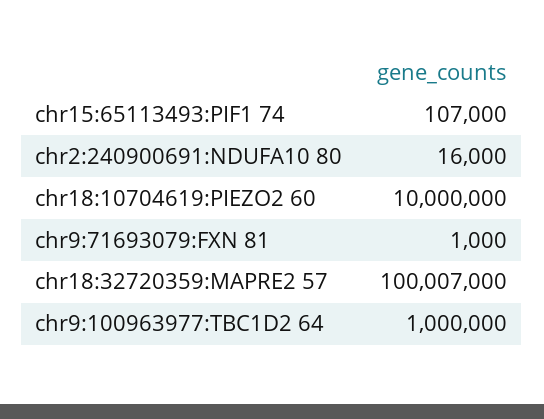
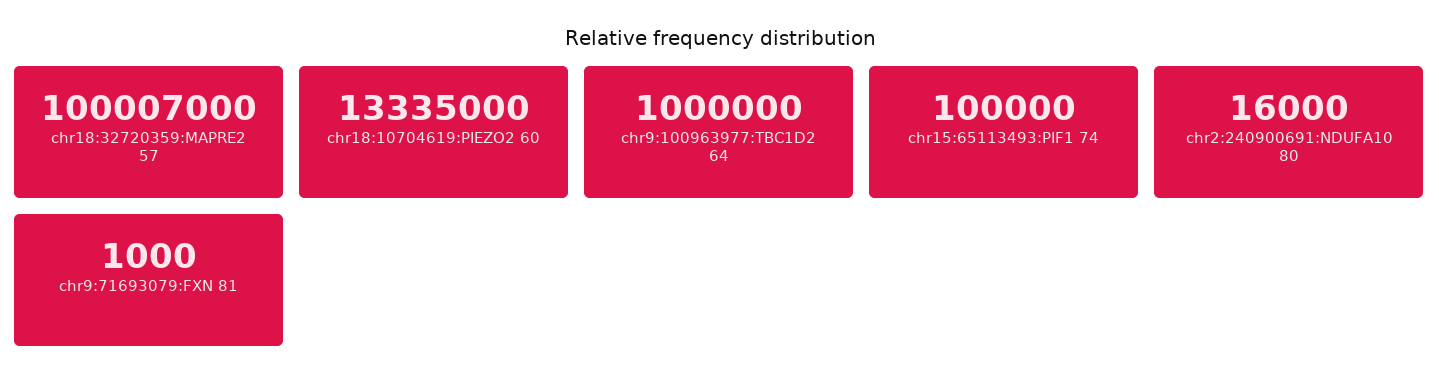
chr15:65113493:PIF1 74: 107000 -> 100000
chr18:10704619:PIEZO2 60: 10000000 -> 13335000

